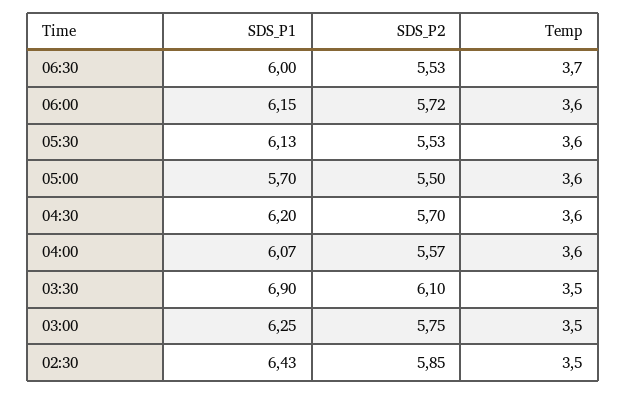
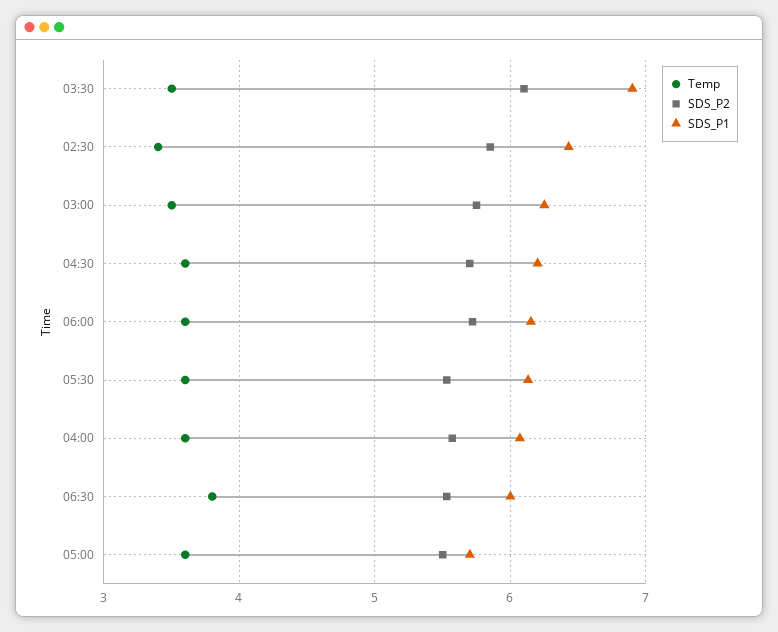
Temp, 06:30: 3.7 -> 3.8
Temp, 02:30: 3.5 -> 3.4

